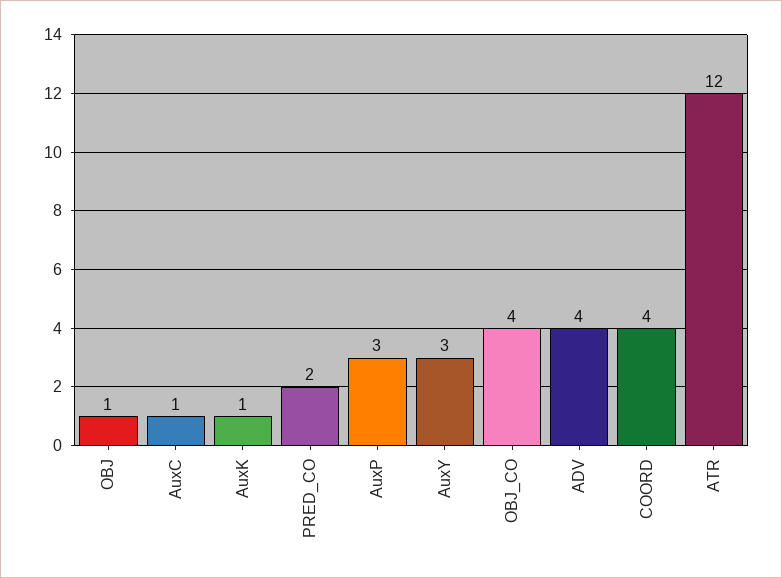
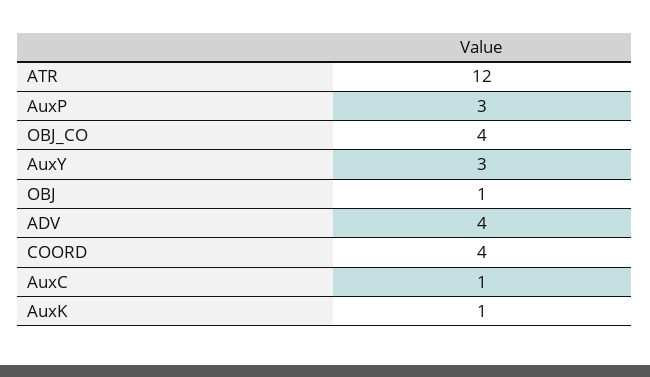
PRED_CO: 2 -> none

